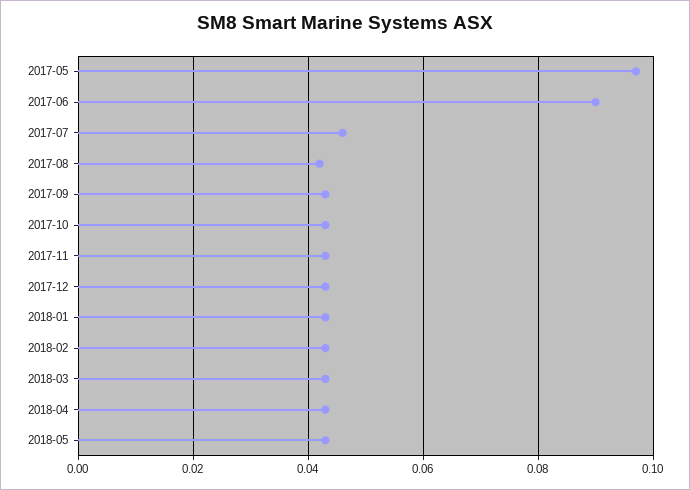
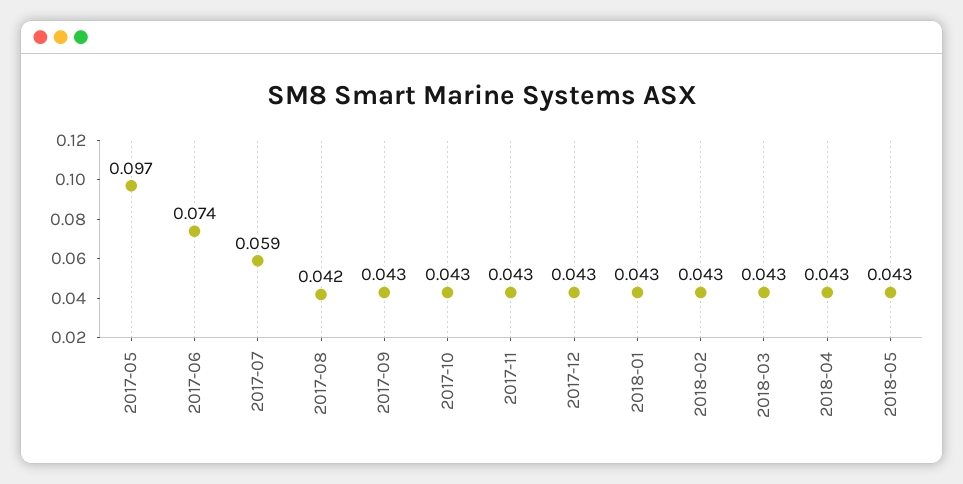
2017-06: 0.09 -> 0.074
2017-07: 0.045 -> 0.059

